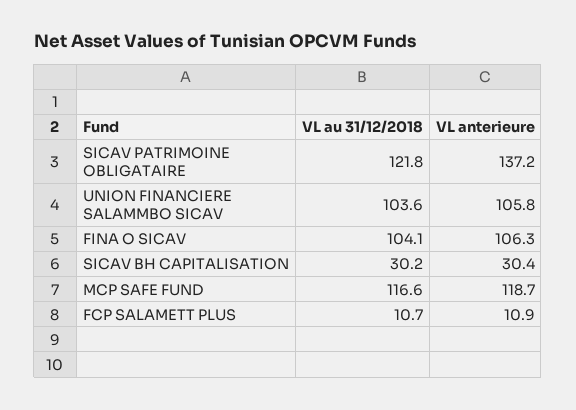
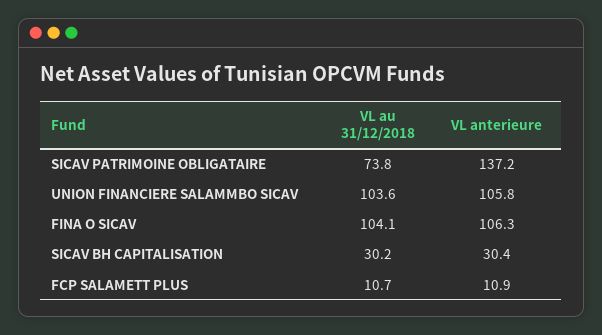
VL au 31/12/2018, SICAV PATRIMOINE OBLIGATAIRE: 121.8 -> 73.8
VL au 31/12/2018, MCP SAFE FUND: 116.6 -> none
VL anterieure, MCP SAFE FUND: 118.7 -> none

